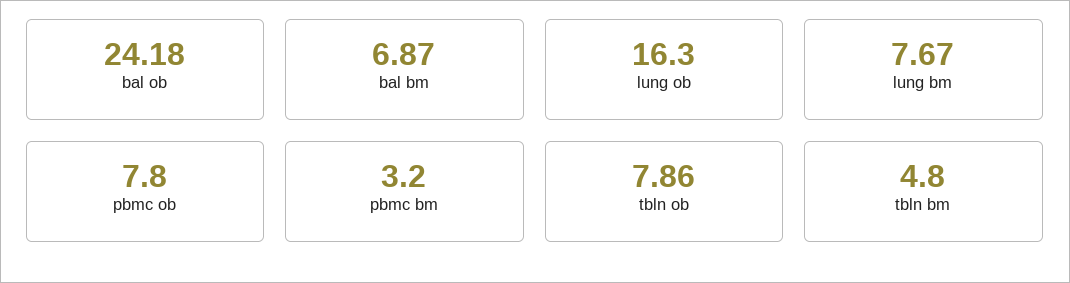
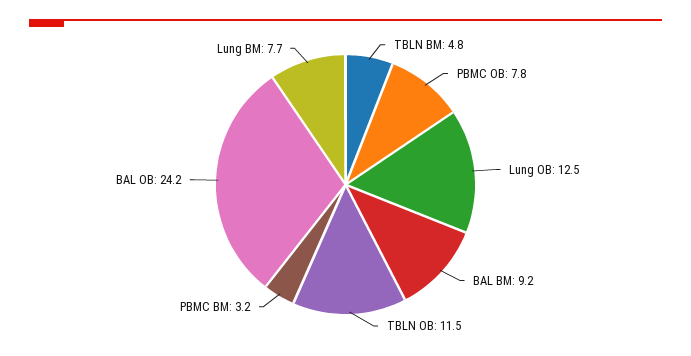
bal bm: 6.87 -> 9.2
lung ob: 16.3 -> 12.5
tbln ob: 7.86 -> 11.5

